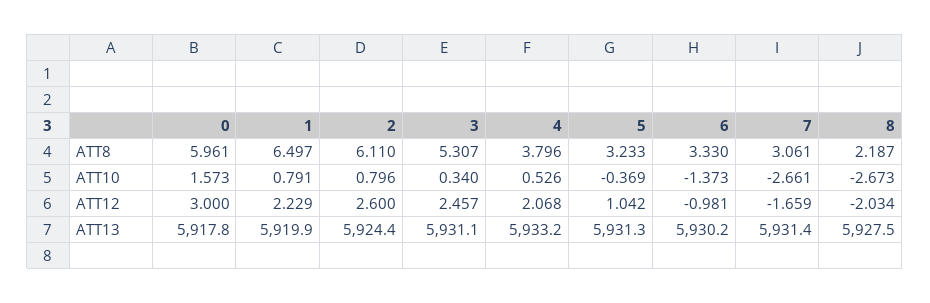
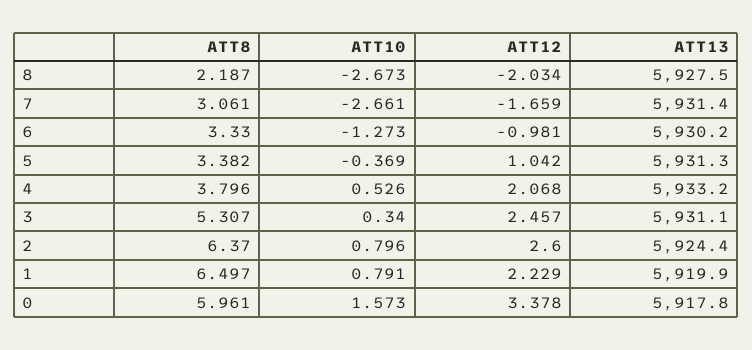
2, ATT8: 6.11 -> 6.37
5, ATT8: 3.233 -> 3.382
6, ATT10: -1.373 -> -1.273
0, ATT12: 3 -> 3.378

